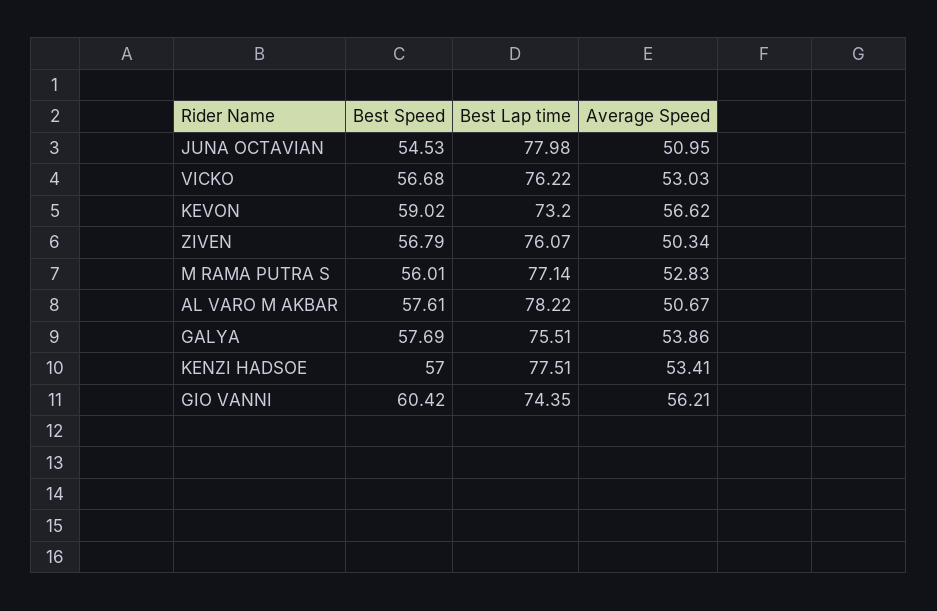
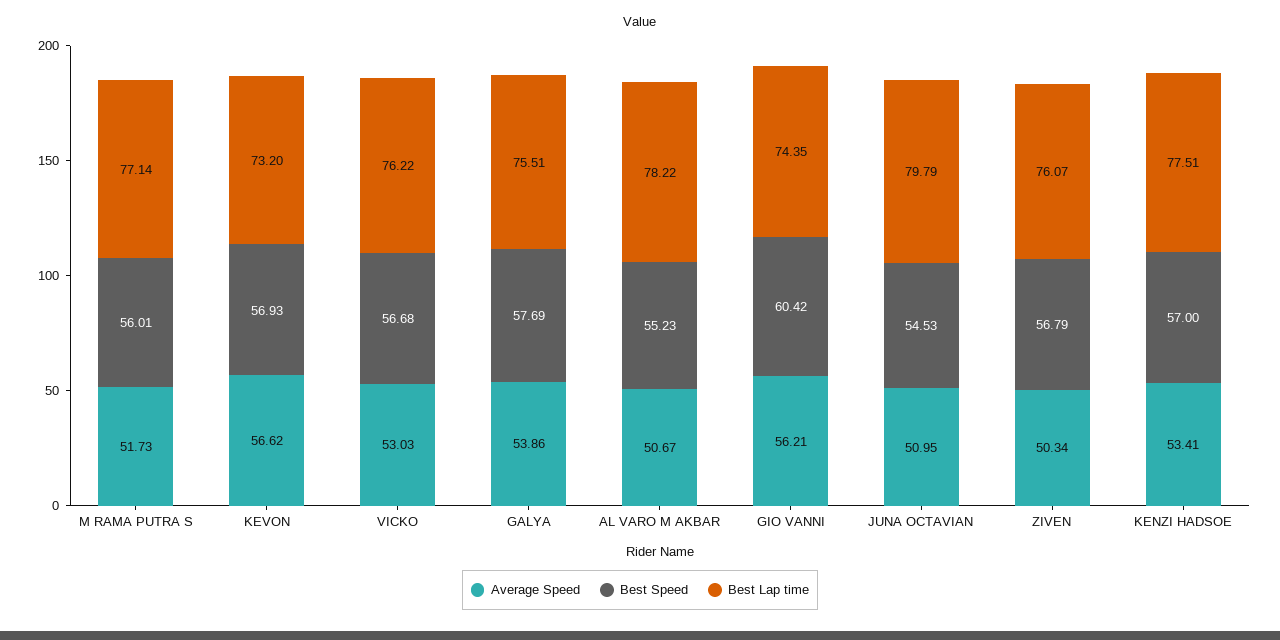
Best Lap time, JUNA OCTAVIAN: 77.98 -> 79.79
Best Speed, KEVON: 59.02 -> 56.93
Average Speed, M RAMA PUTRA S: 52.83 -> 51.73
Best Speed, AL VARO M AKBAR: 57.61 -> 55.23

